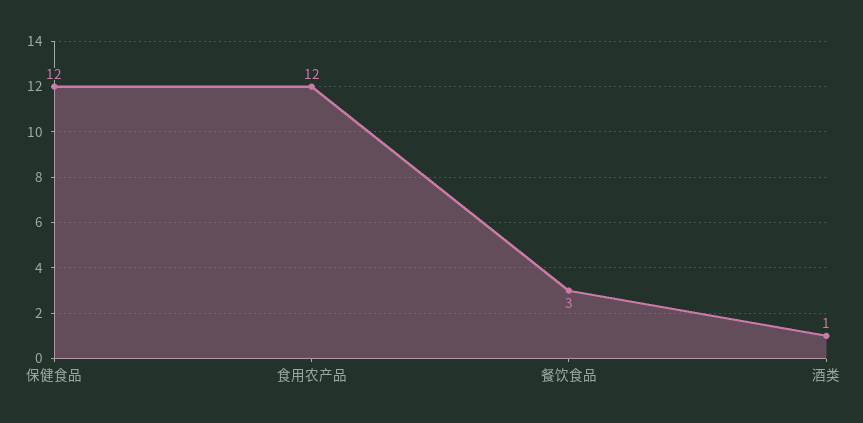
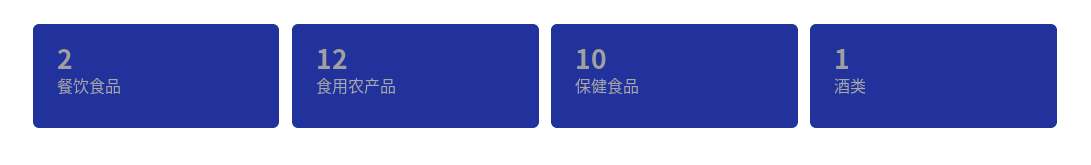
保健食品: 12 -> 10
餐饮食品: 3 -> 2

